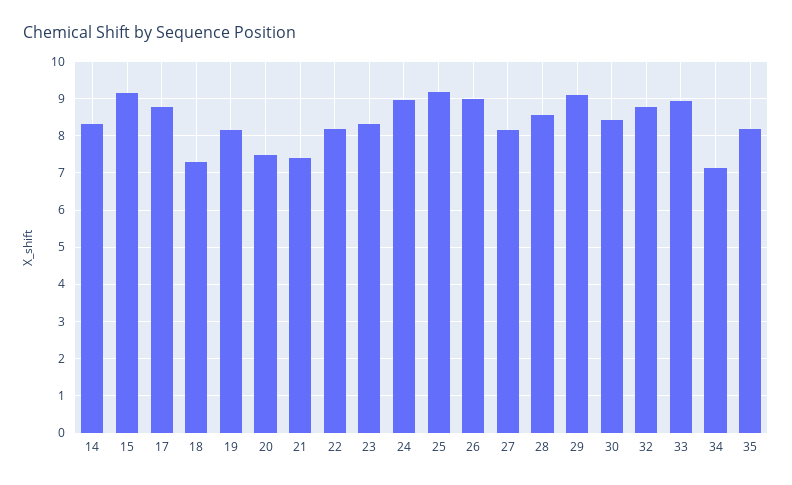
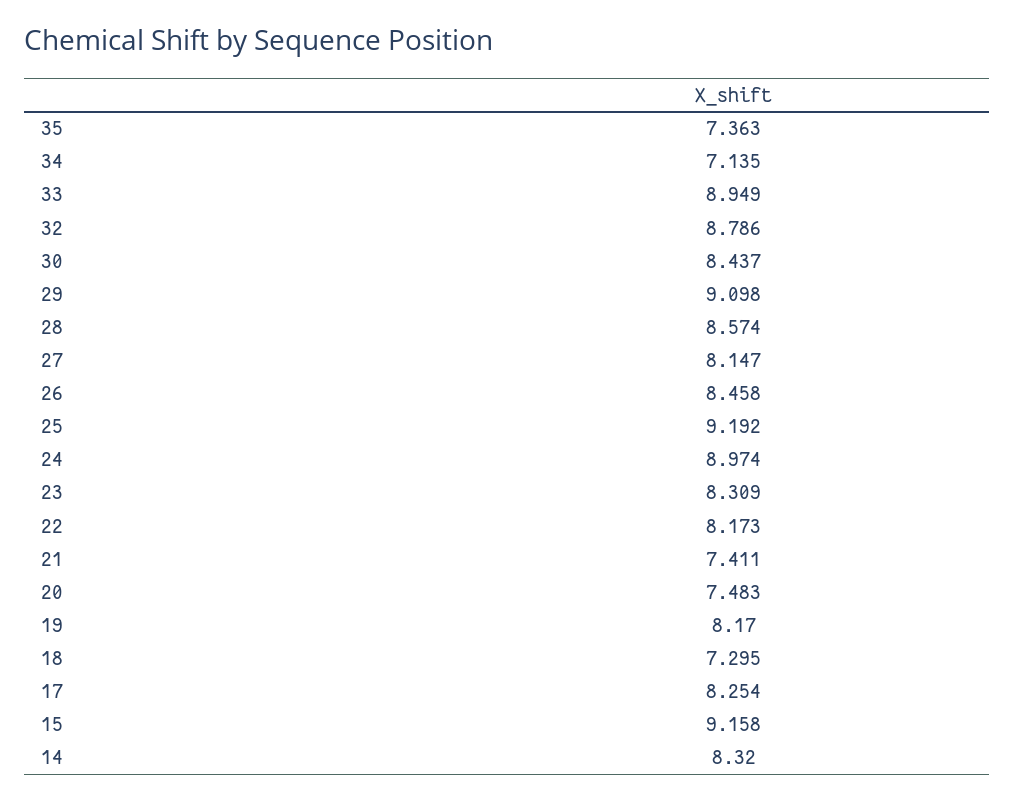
17: 8.8 -> 8.254
26: 9 -> 8.458
35: 8.2 -> 7.363

